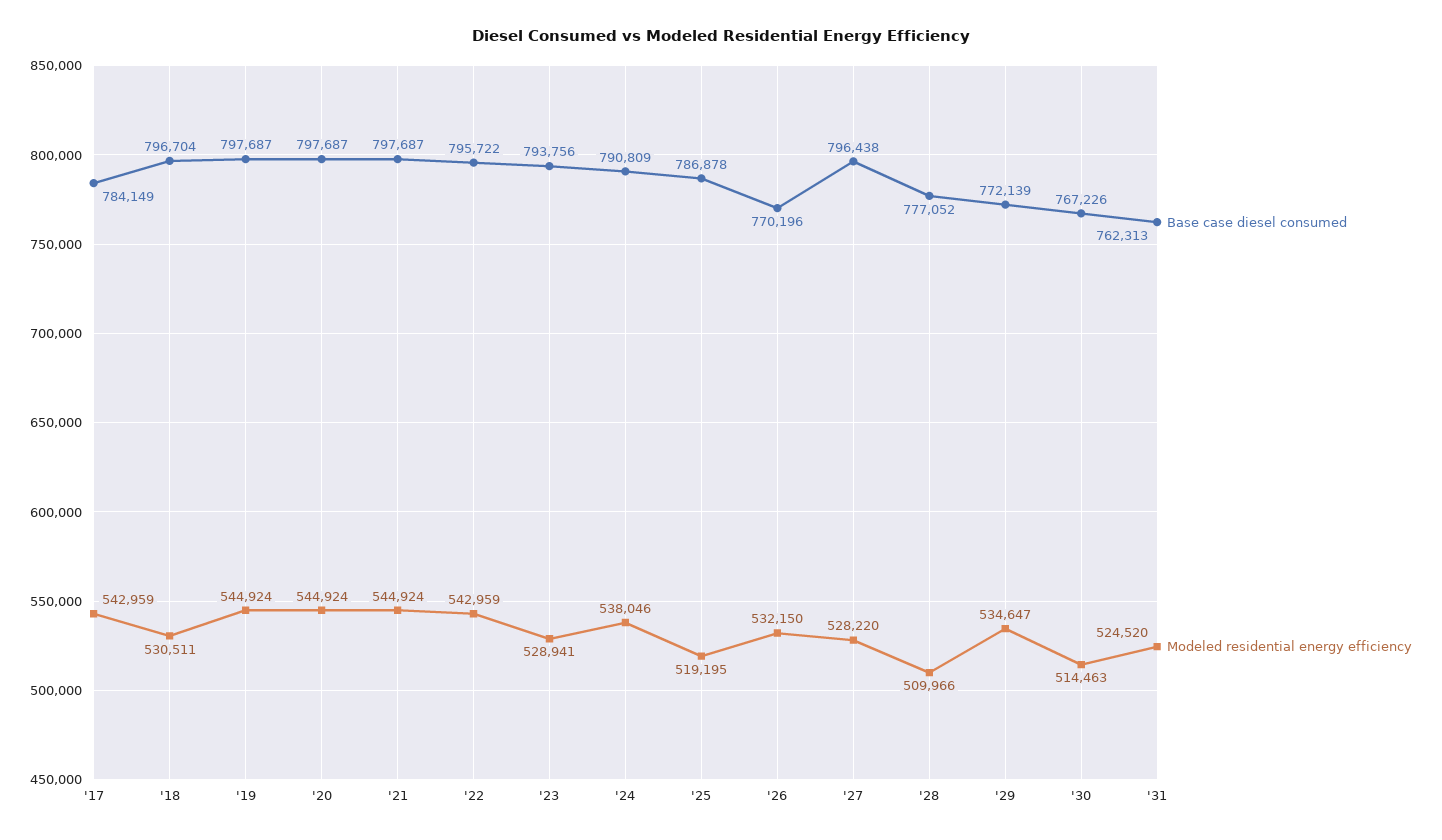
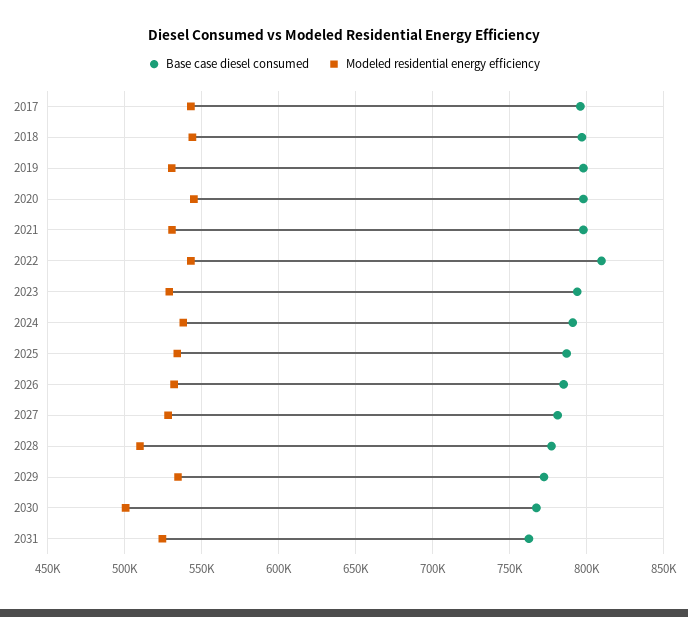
Base case diesel consumed, '17: 784149 -> 795000
Modeled residential energy efficiency, '18: 530511 -> 545000
Modeled residential energy efficiency, '19: 544924 -> 530000
Modeled residential energy efficiency, '21: 544924 -> 530000
Base case diesel consumed, '22: 795722 -> 810000
Modeled residential energy efficiency, '25: 519195 -> 535000
Base case diesel consumed, '26: 770196 -> 785000
Base case diesel consumed, '27: 796438 -> 780000
Modeled residential energy efficiency, '30: 514463 -> 500000

